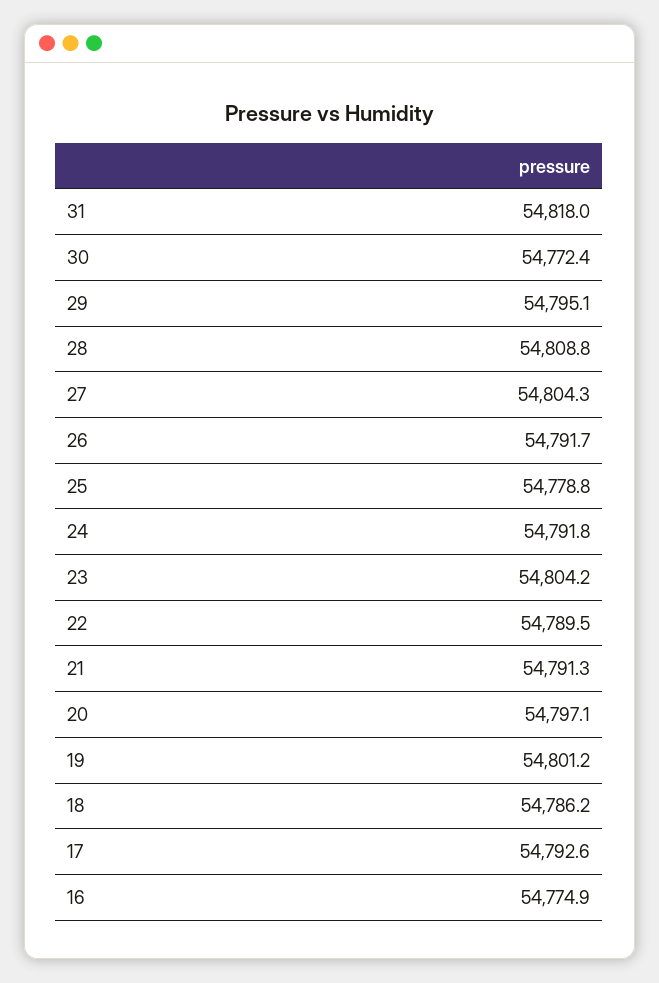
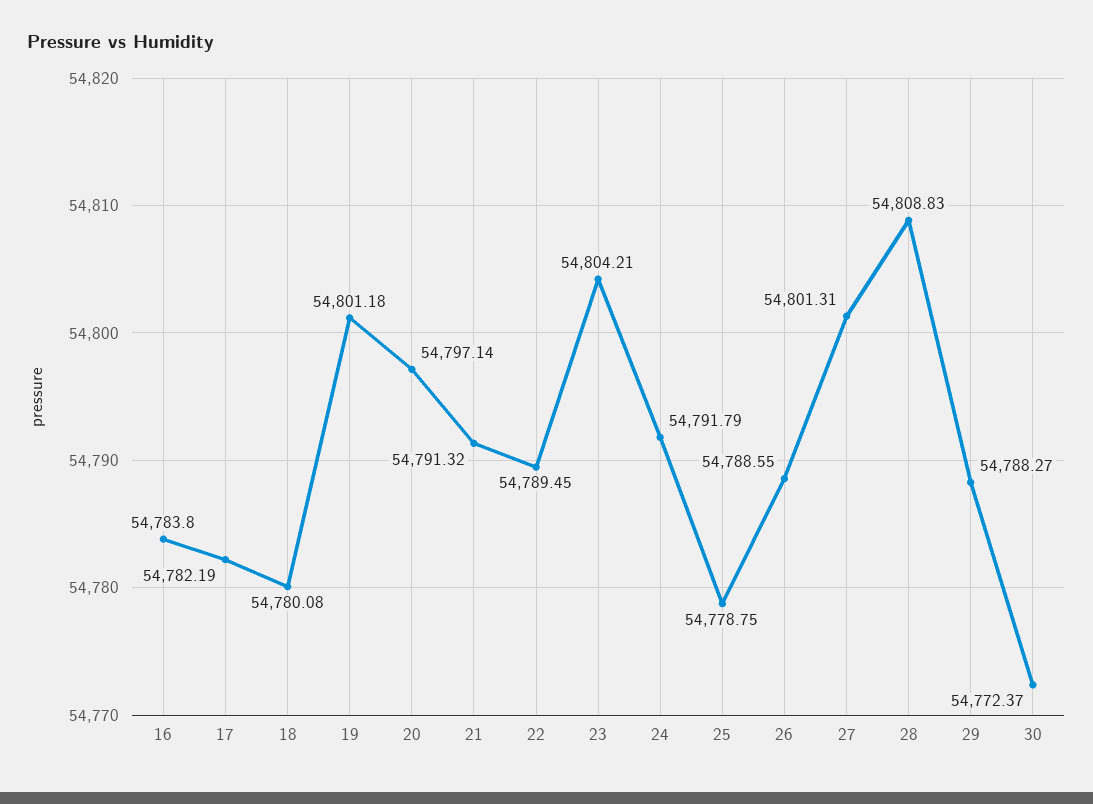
31: 54818 -> none
29: 54795.1 -> 54788.27
27: 54804.3 -> 54801.31
26: 54791.7 -> 54788.55
18: 54786.2 -> 54780.08
17: 54792.6 -> 54782.19
16: 54774.9 -> 54783.8

